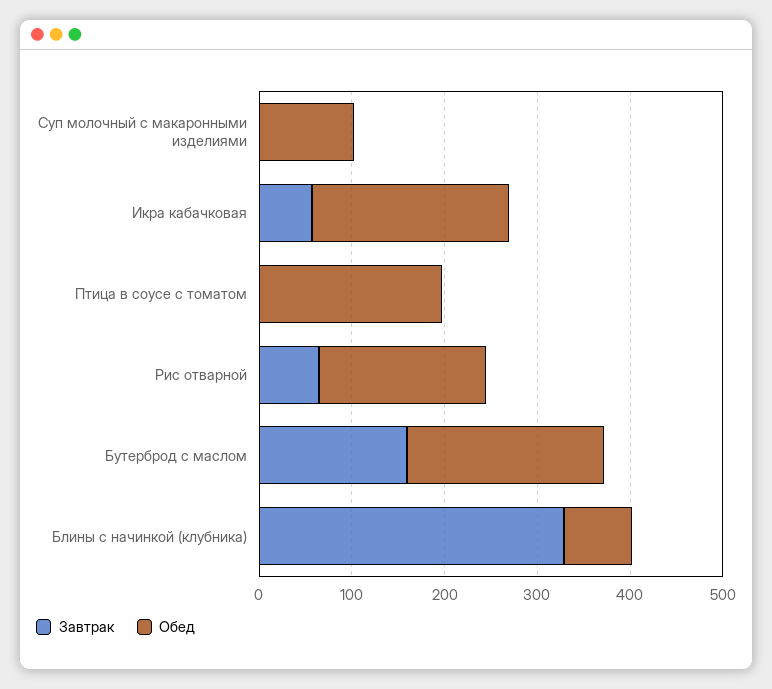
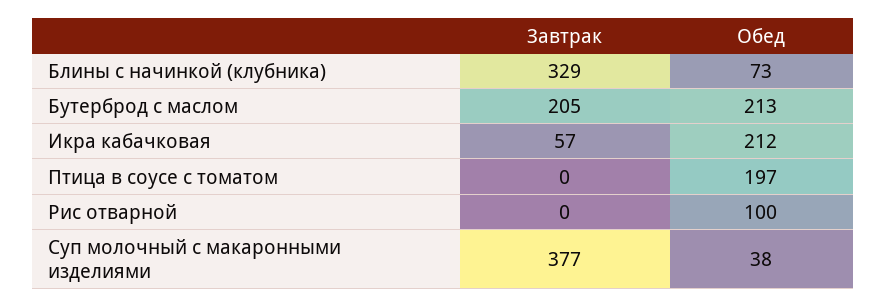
Завтрак, Суп молочный с макаронными изделиями: 0 -> 377
Обед, Суп молочный с макаронными изделиями: 100 -> 38
Завтрак, Рис отварной: 60 -> 0
Обед, Рис отварной: 180 -> 100
Завтрак, Бутерброд с маслом: 160 -> 205

